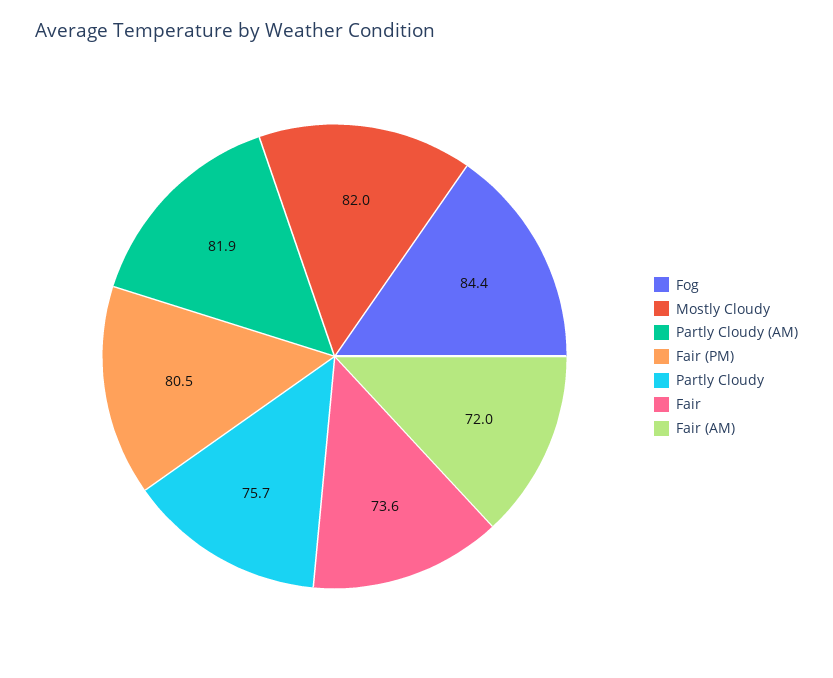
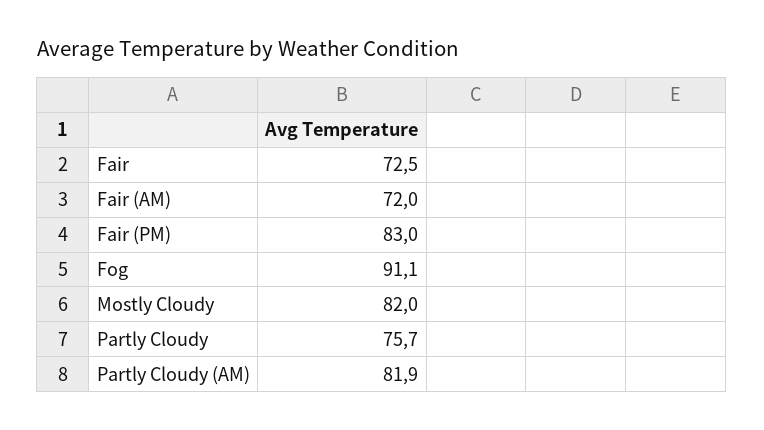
Fog: 84.4 -> 91.1
Fair (PM): 80.5 -> 83
Fair: 73.6 -> 72.5

